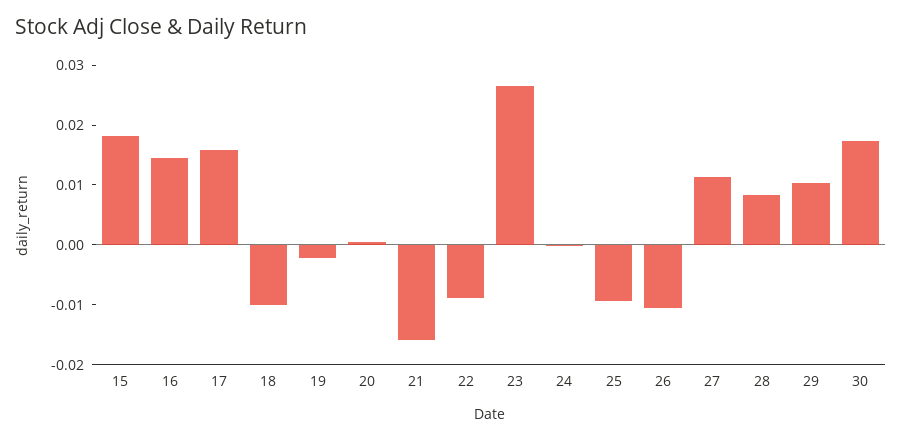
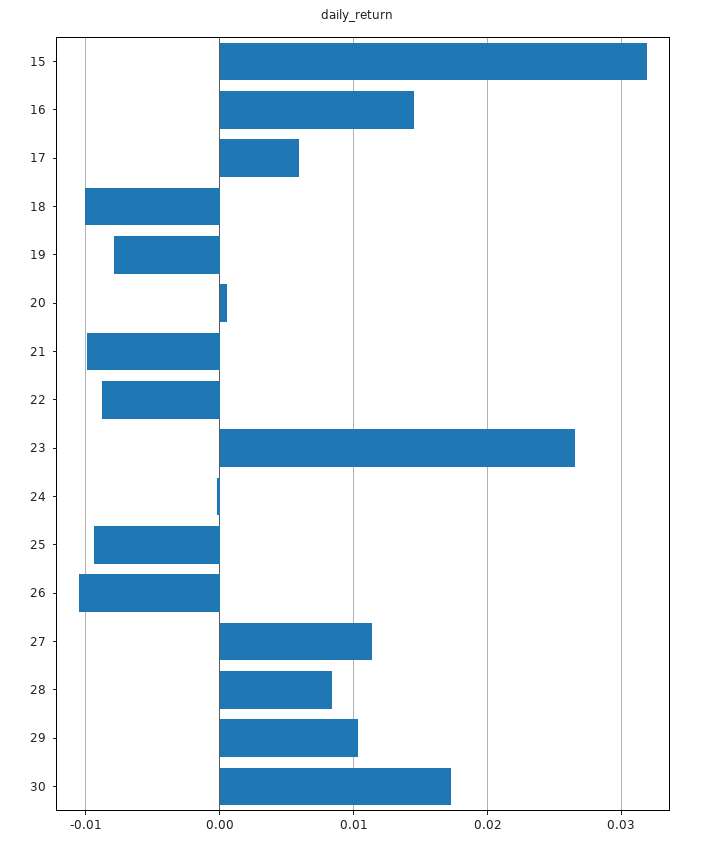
15: 0.018 -> 0.032
17: 0.016 -> 0.006
19: -0.002 -> -0.008
21: -0.016 -> -0.01

